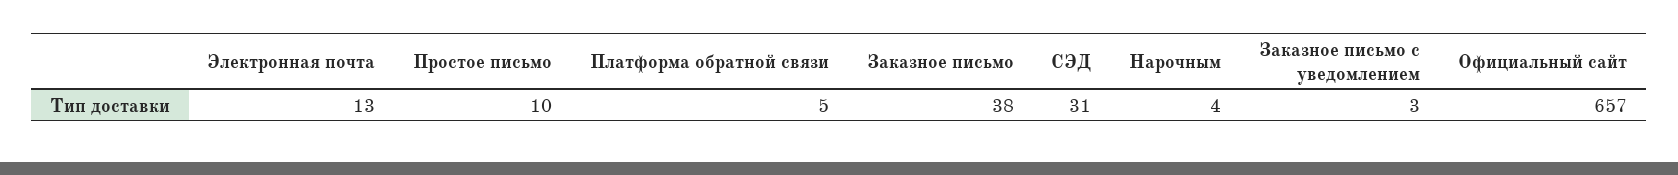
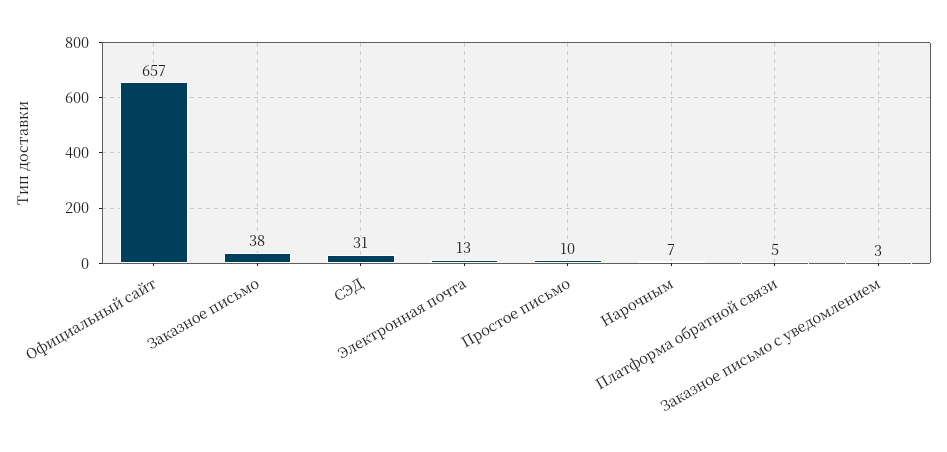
Нарочным: 4 -> 7

